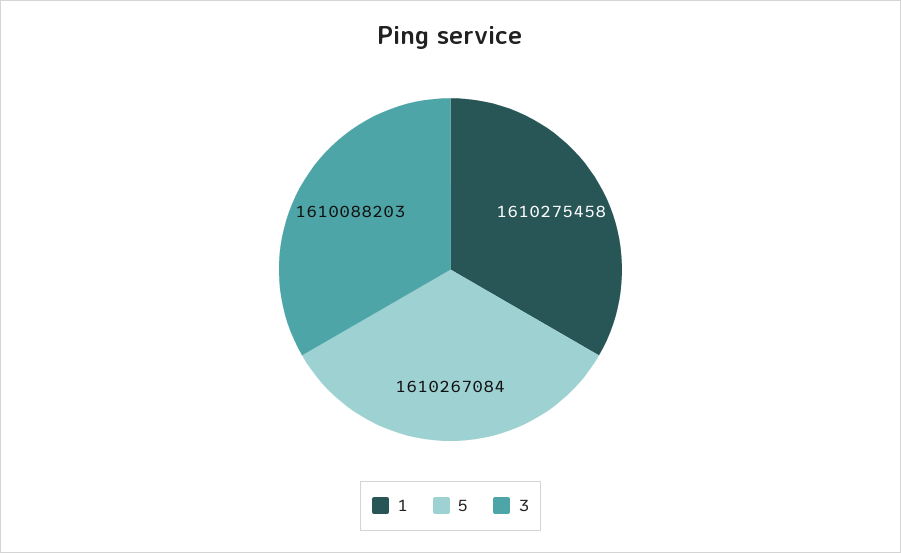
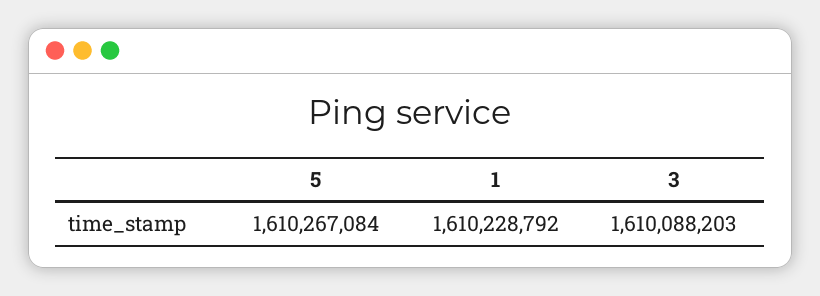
1: 1610275458 -> 1610228792

